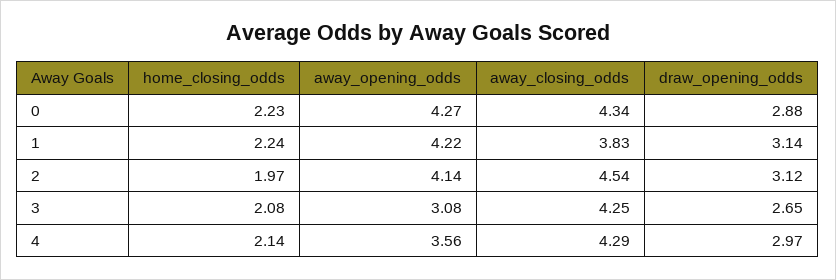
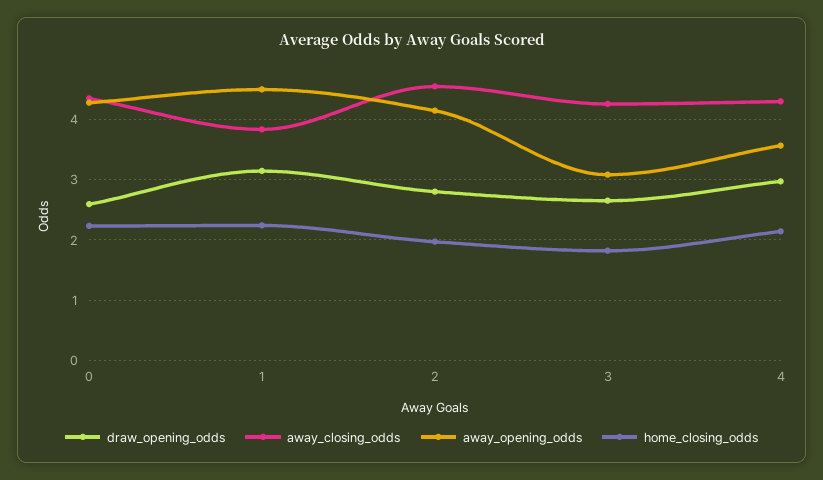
draw_opening_odds, 0: 2.88 -> 2.6
away_opening_odds, 1: 4.22 -> 4.5
draw_opening_odds, 2: 3.12 -> 2.8
home_closing_odds, 3: 2.08 -> 1.8

